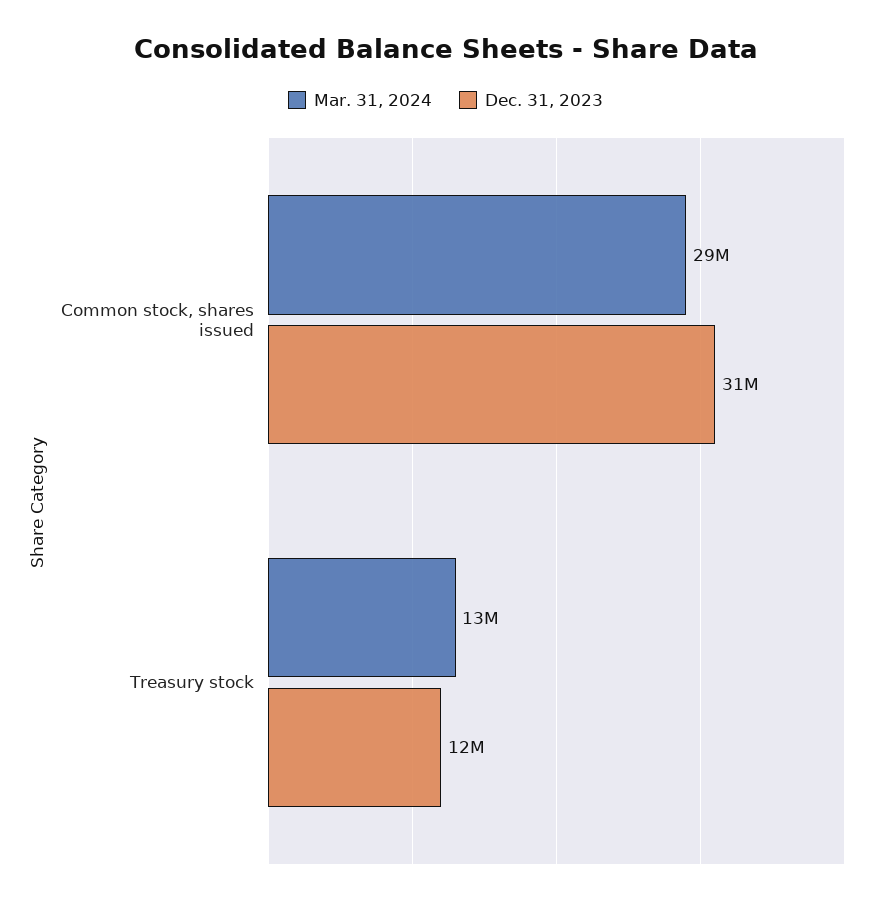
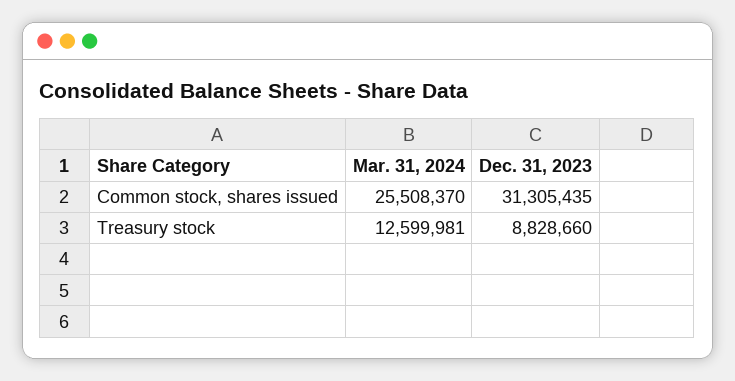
Mar. 31, 2024, Common stock, shares issued: 29000000 -> 25508370
Dec. 31, 2023, Treasury stock: 12000000 -> 8828660

